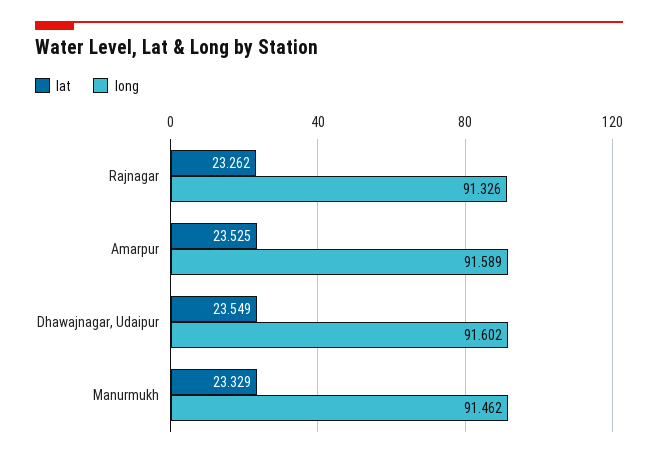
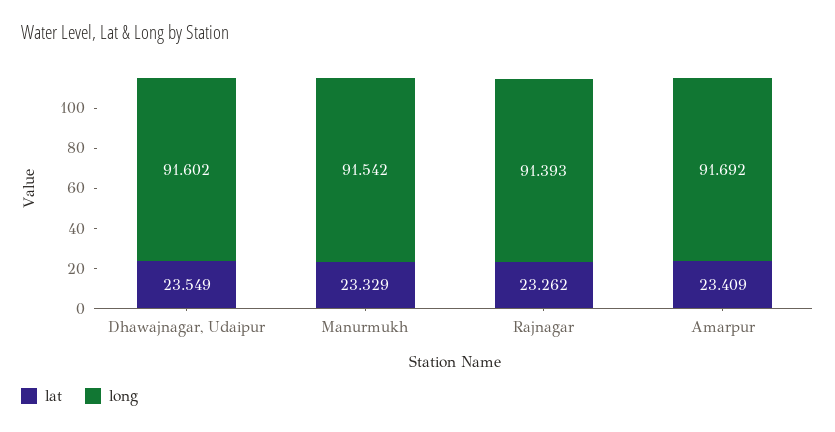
long, Rajnagar: 91.326 -> 91.393
lat, Amarpur: 23.525 -> 23.409
long, Amarpur: 91.589 -> 91.692
long, Manurmukh: 91.462 -> 91.542

